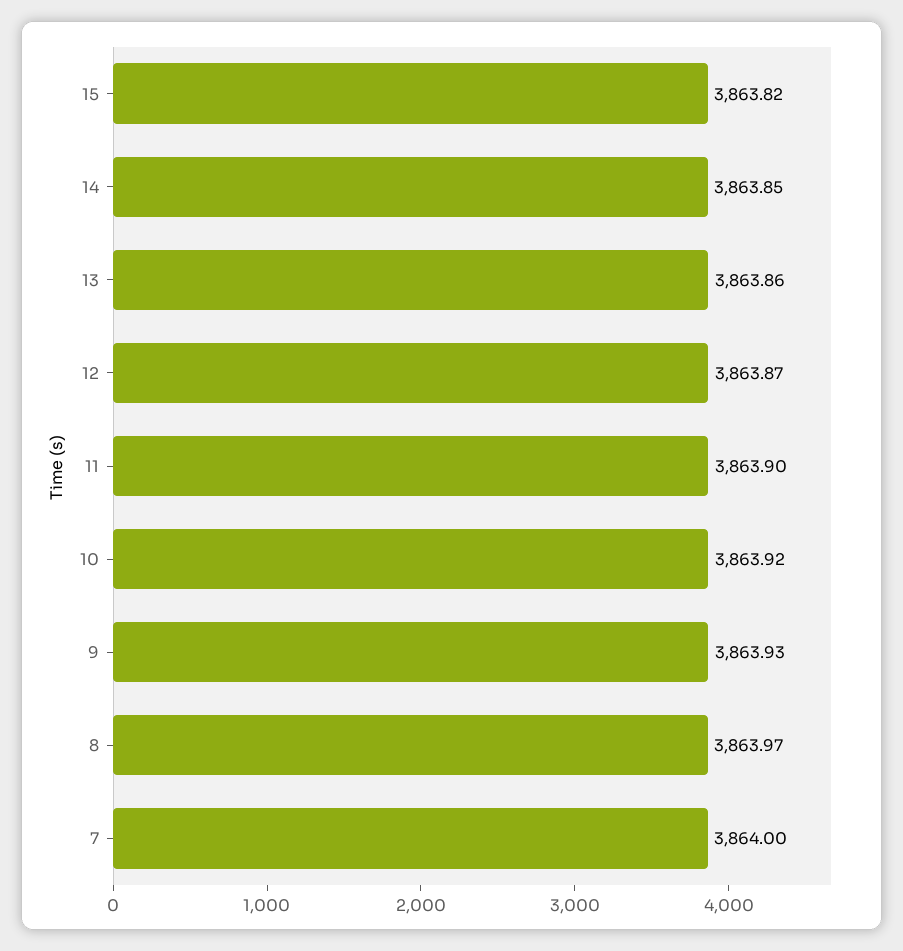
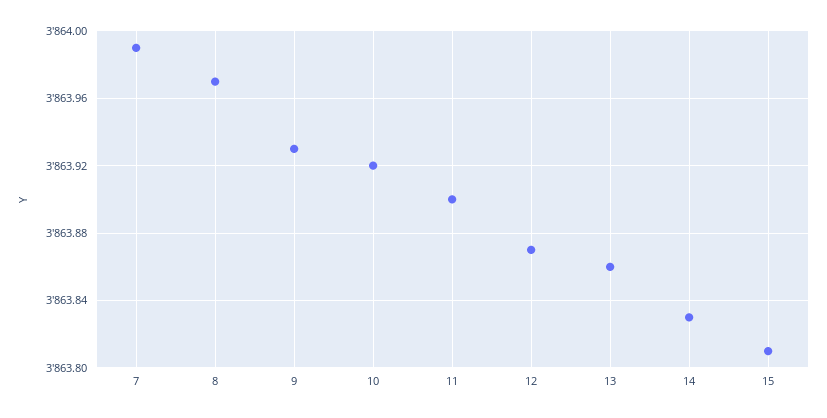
15: 3863.82 -> 3863.81
14: 3863.85 -> 3863.83
7: 3864 -> 3863.99

